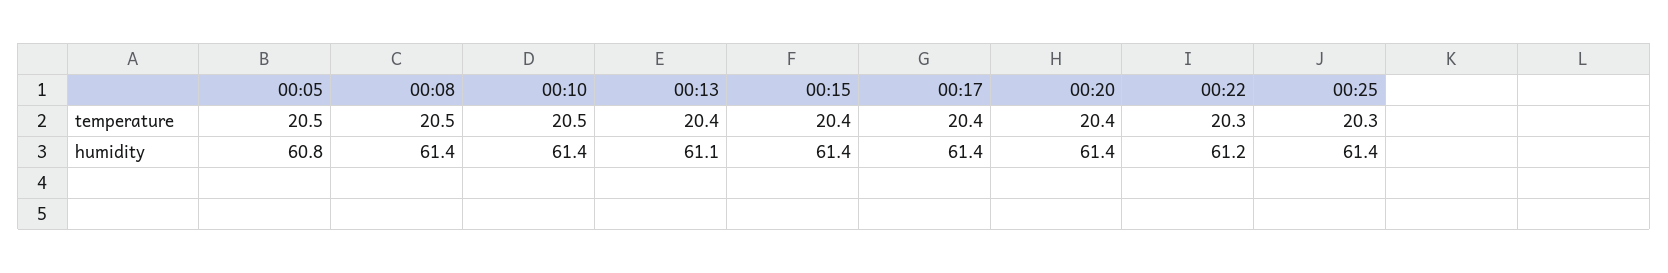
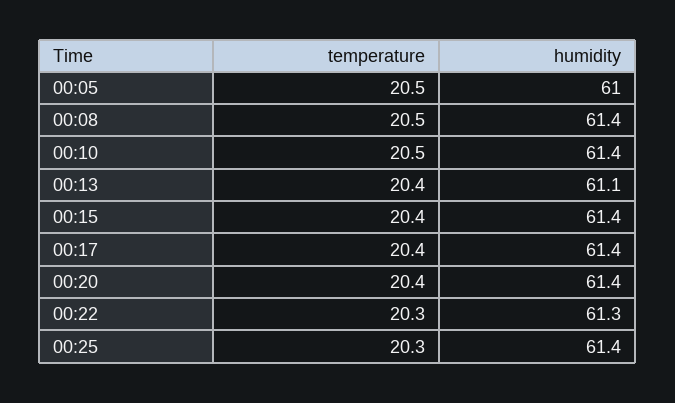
00:05, humidity: 60.8 -> 61
00:22, humidity: 61.2 -> 61.3

